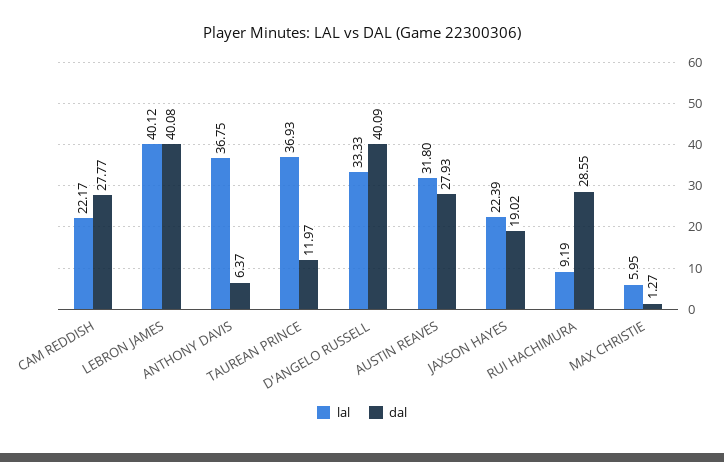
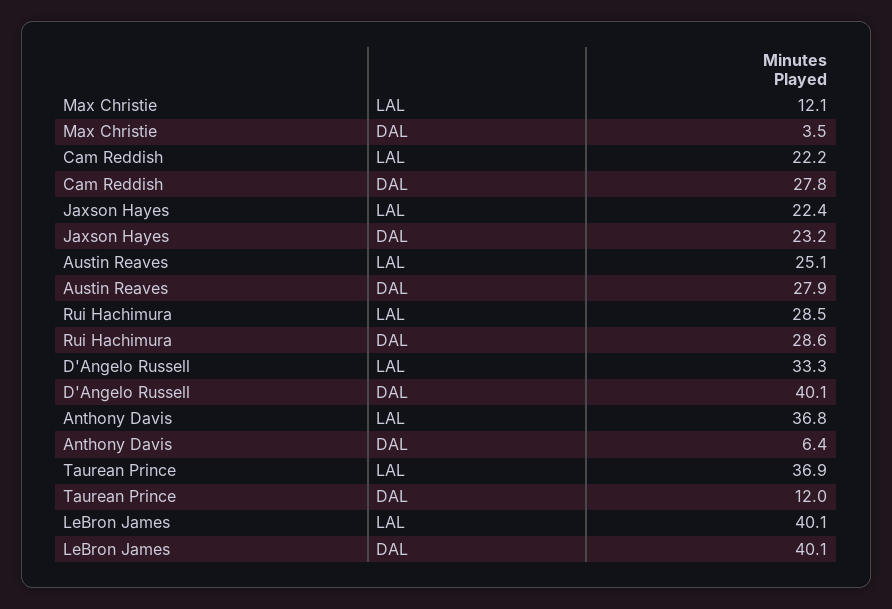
lal, AUSTIN REAVES: 31.8 -> 25.1
dal, JAXSON HAYES: 19.02 -> 23.2
lal, RUI HACHIMURA: 9.19 -> 28.5
lal, MAX CHRISTIE: 5.95 -> 12.1
dal, MAX CHRISTIE: 1.27 -> 3.5

